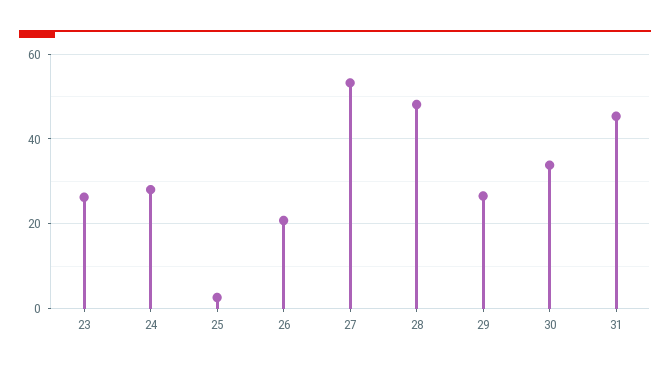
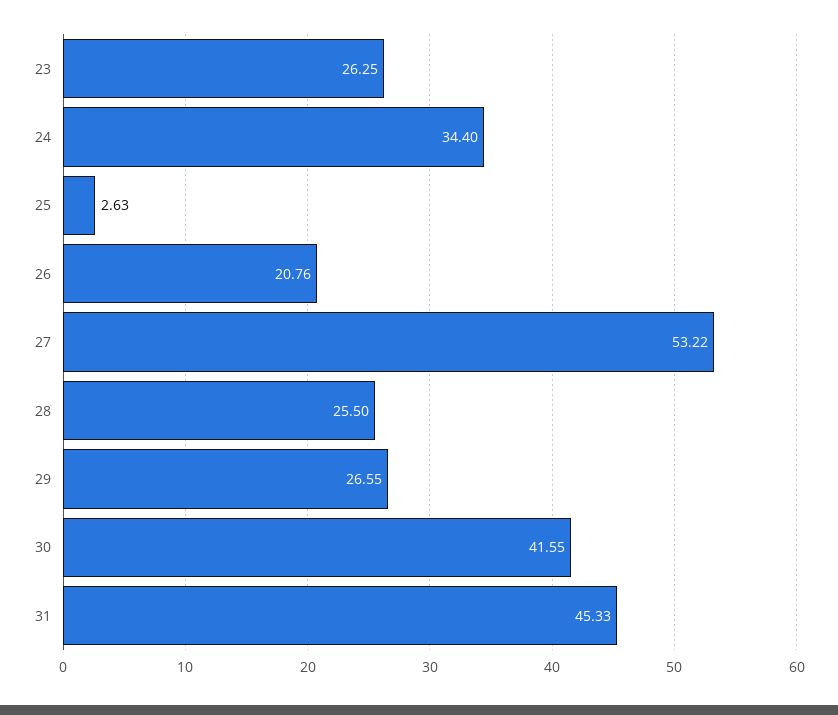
24: 28 -> 34.4
28: 48 -> 25.5
30: 34 -> 41.55

